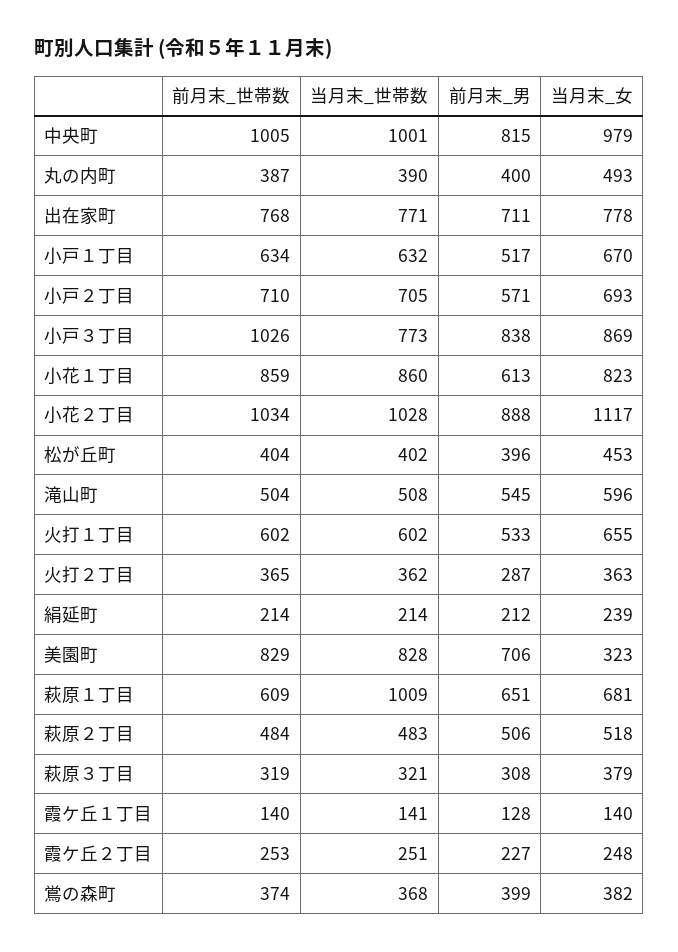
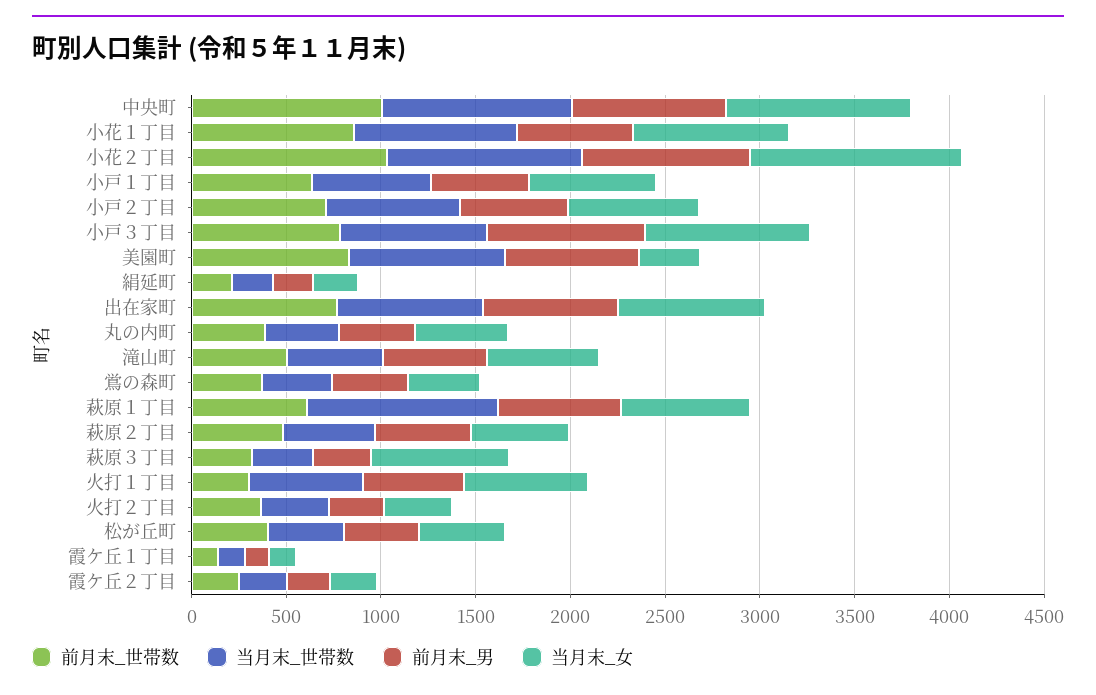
前月末_世帯数, 小戸３丁目: 1026 -> 800
前月末_世帯数, 火打１丁目: 602 -> 300
当月末_女, 萩原３丁目: 379 -> 700

